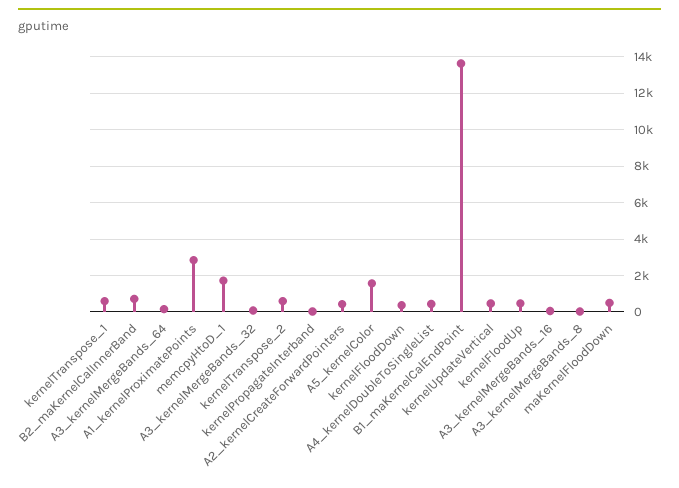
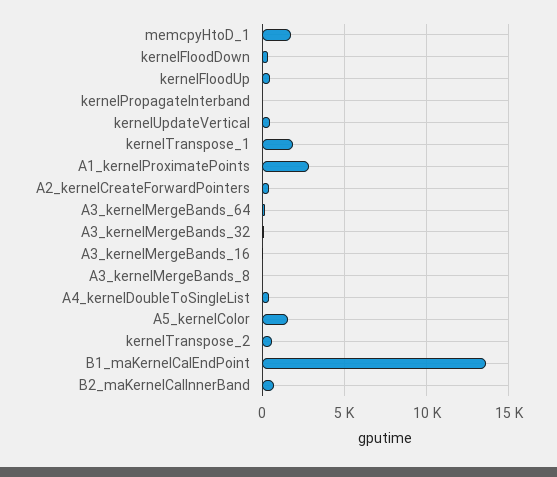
kernelTranspose_1: 500 -> 2000
maKernelFloodDown: 500 -> none

